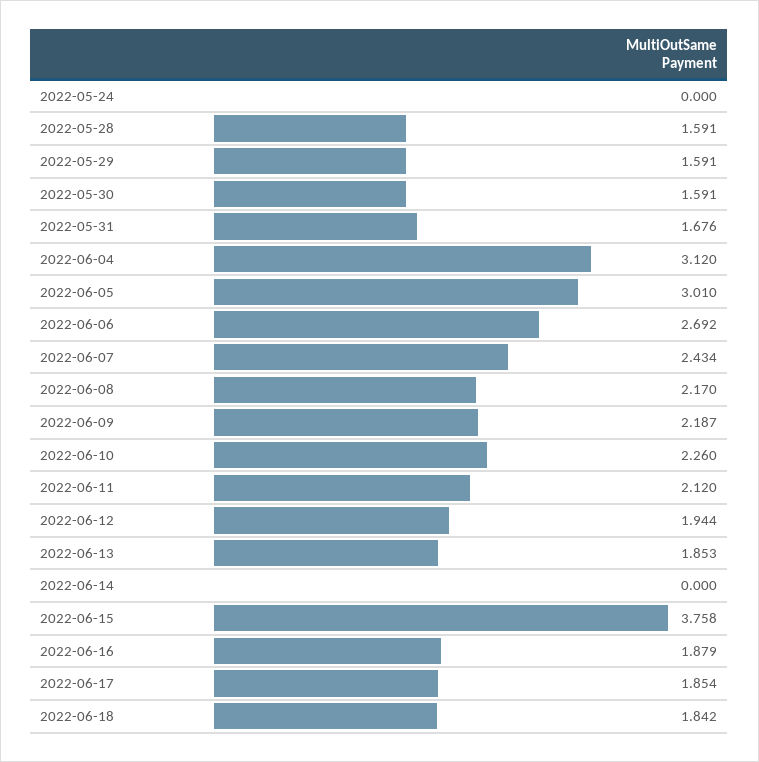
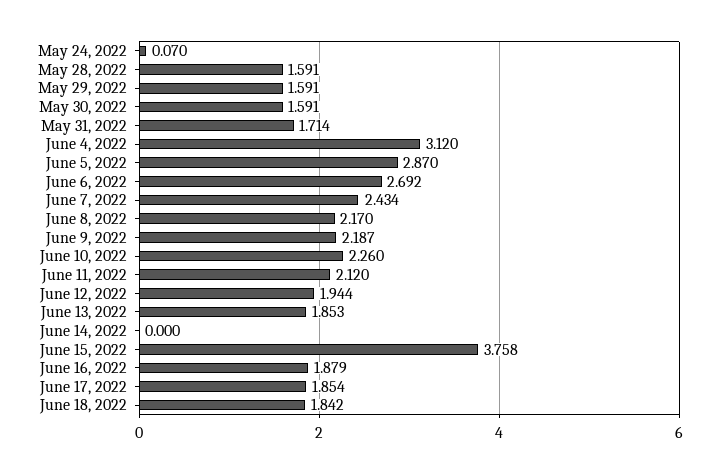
2022-05-24: 0 -> 0.07
2022-05-31: 1.676 -> 1.714
2022-06-05: 3.01 -> 2.87

